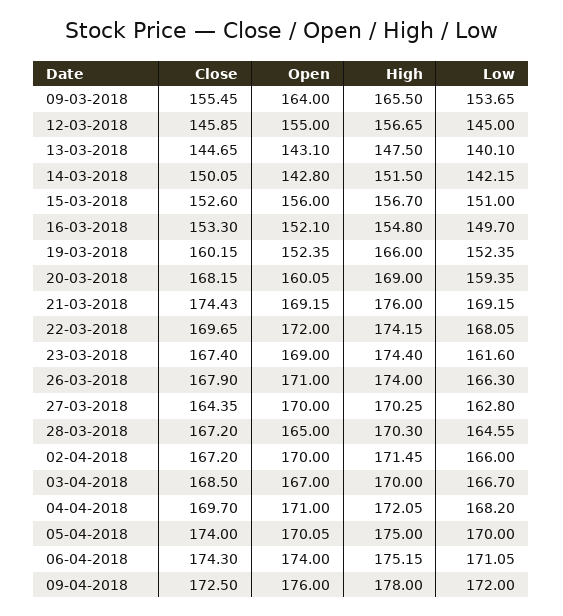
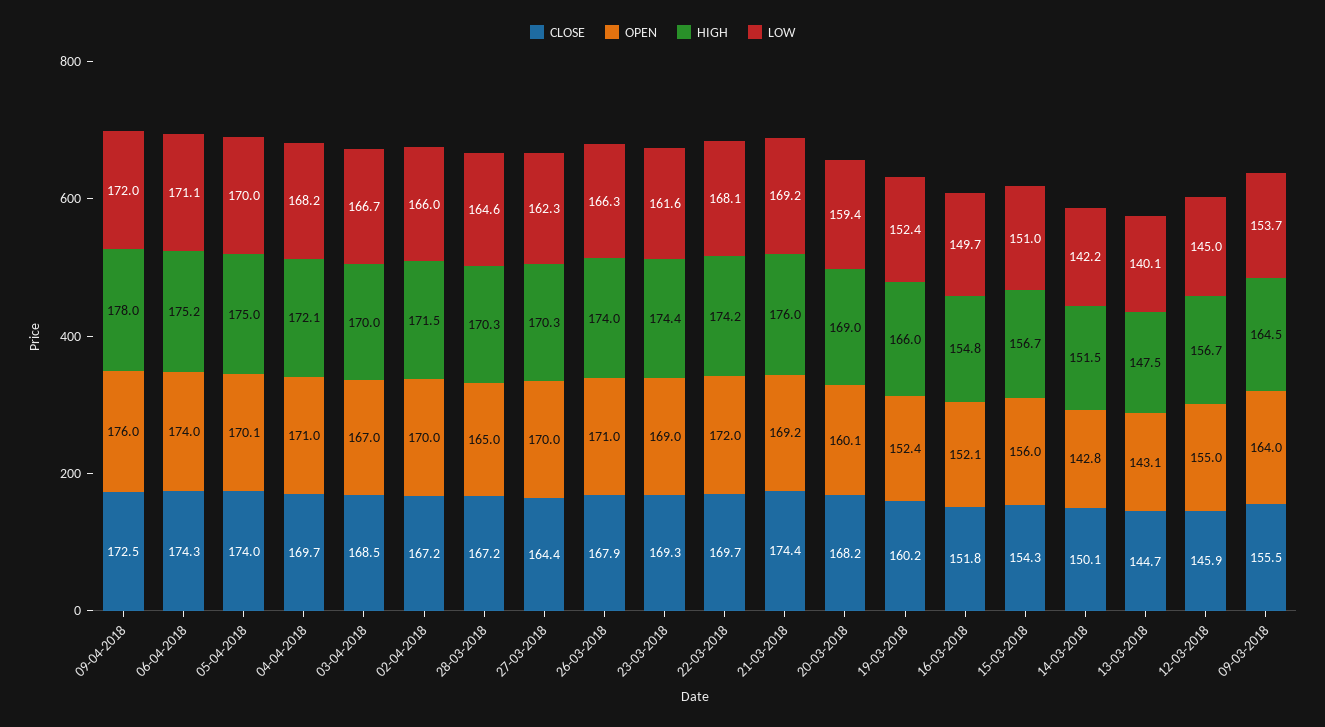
High, 09-03-2018: 165.5 -> 164.5
Close, 15-03-2018: 152.6 -> 154.3
Close, 16-03-2018: 153.3 -> 151.8
Close, 23-03-2018: 167.4 -> 169.3
Low, 27-03-2018: 162.8 -> 162.3

